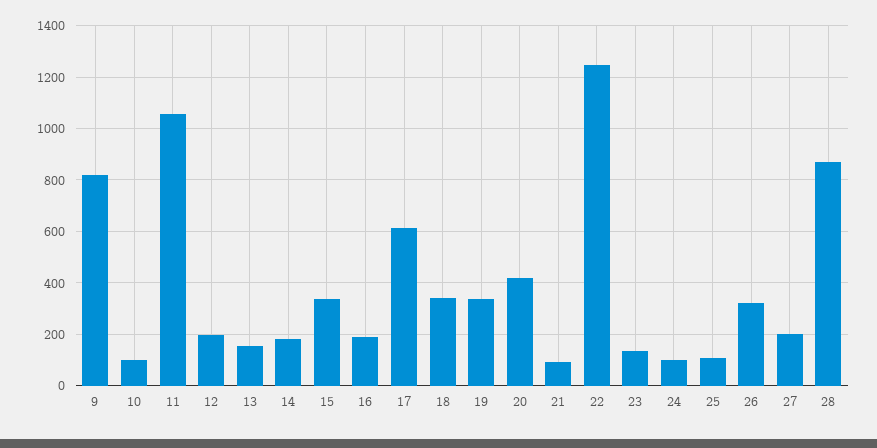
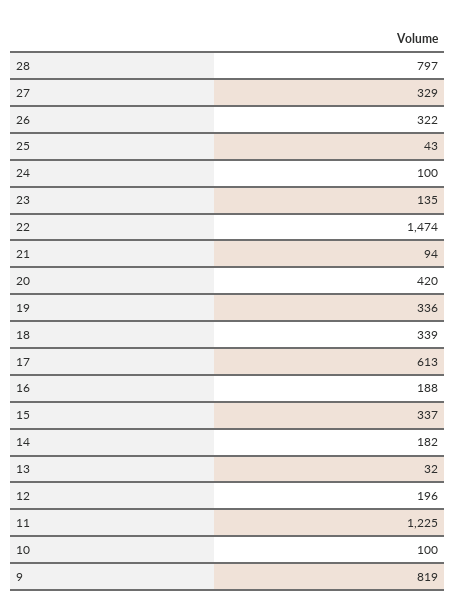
11: 1050 -> 1225
13: 150 -> 32
22: 1250 -> 1474
25: 100 -> 43
27: 200 -> 329
28: 875 -> 797

